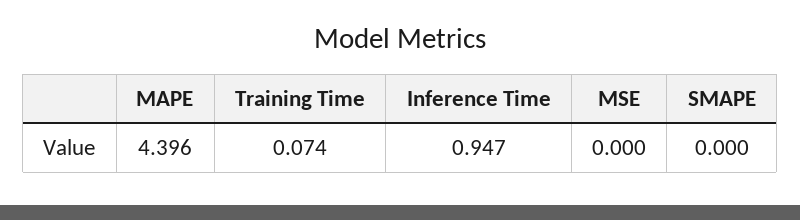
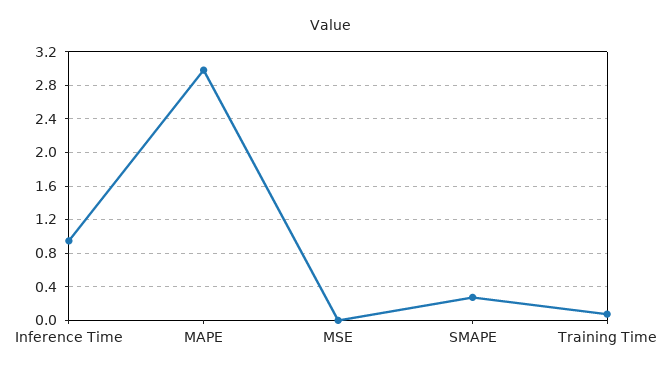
MAPE: 4.396 -> 3
SMAPE: 0 -> 0.3

